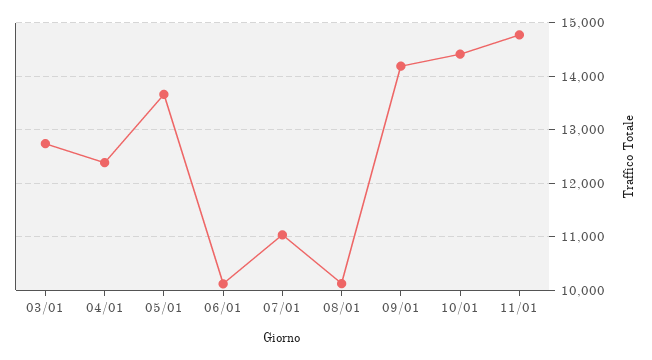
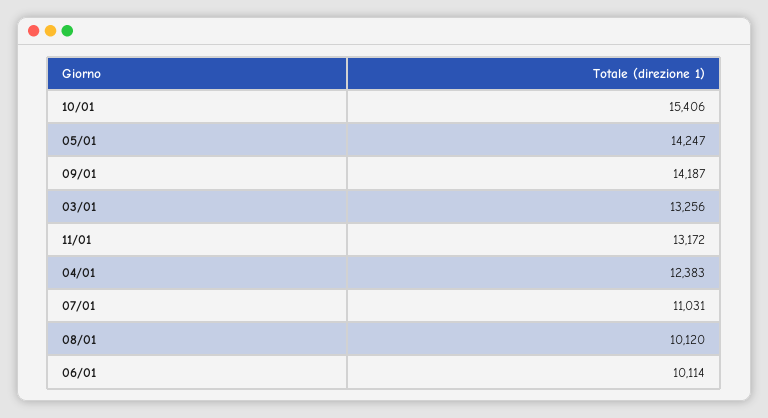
03/01: 12800 -> 13256
05/01: 13600 -> 14247
10/01: 14400 -> 15406
11/01: 14800 -> 13172

